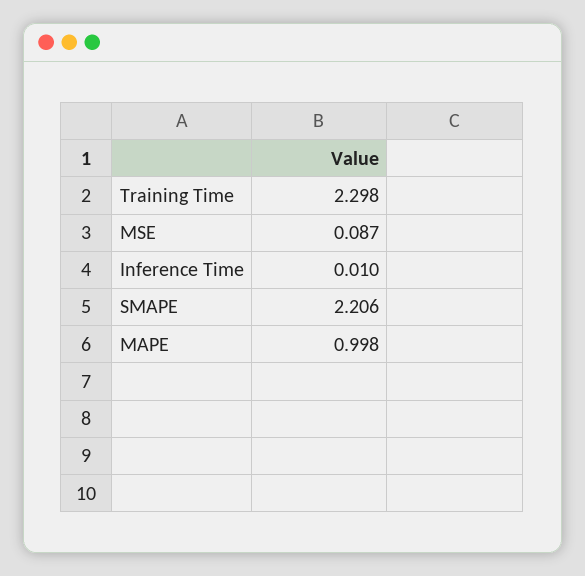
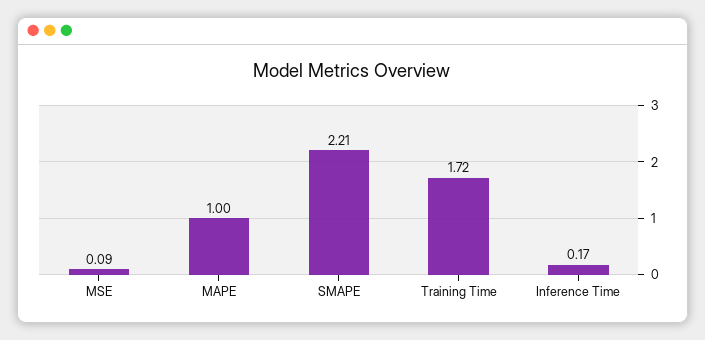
Training Time: 2.298 -> 1.72
Inference Time: 0.01 -> 0.17

